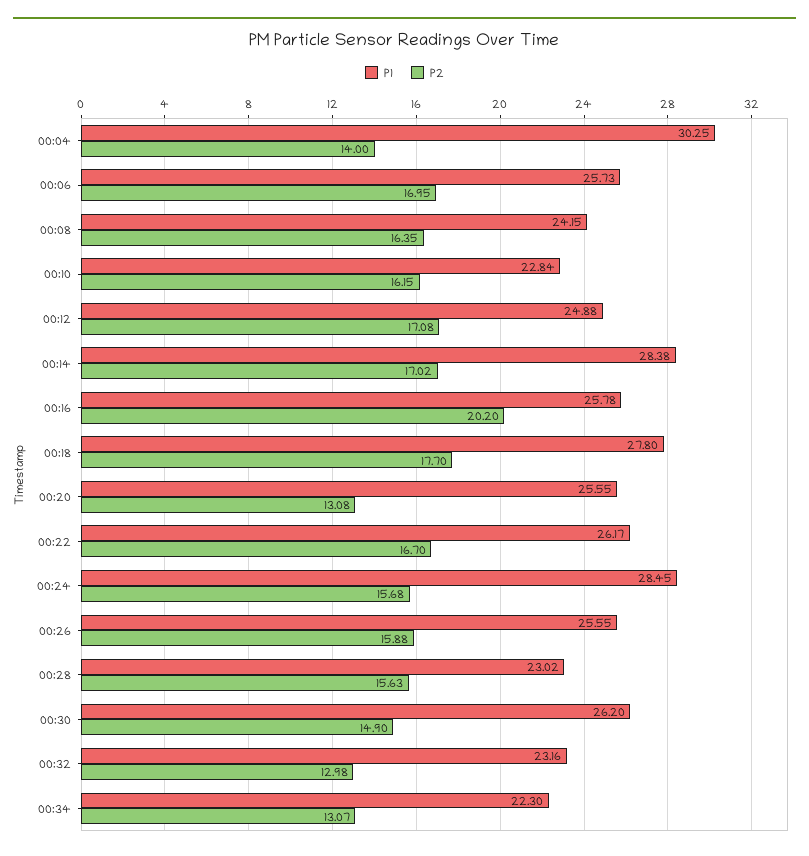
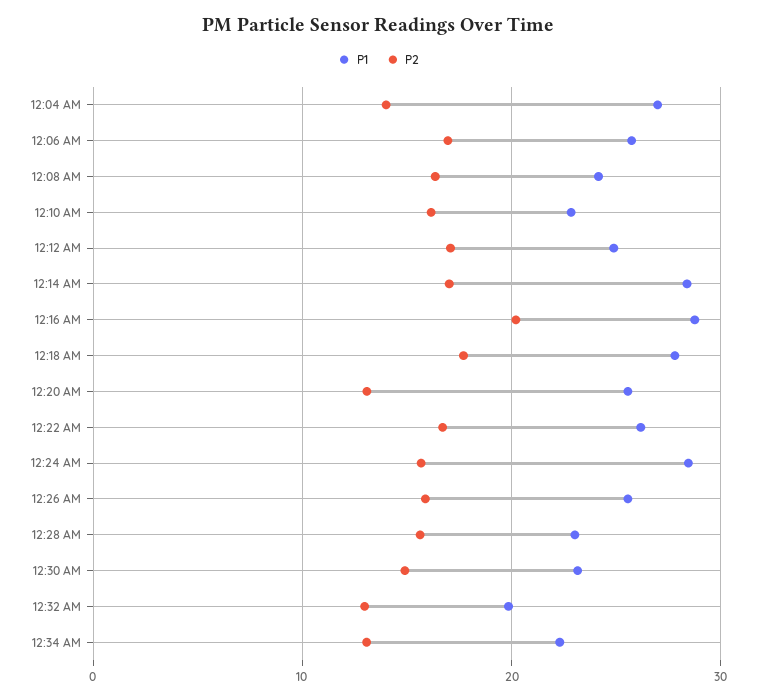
P1, 00:04: 30.25 -> 27
P1, 00:16: 25.78 -> 29
P1, 00:30: 26.2 -> 23
P1, 00:32: 23.16 -> 20

